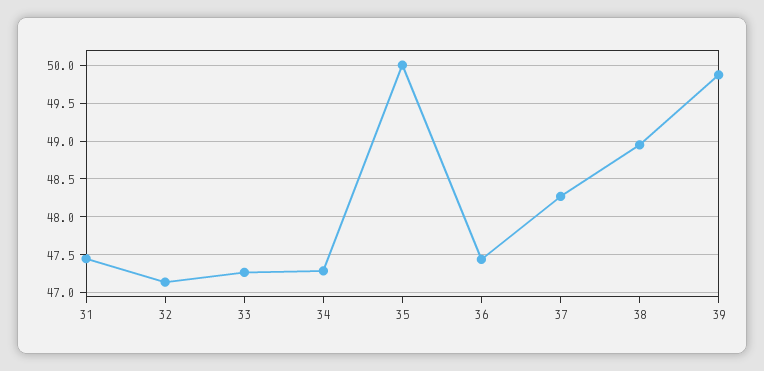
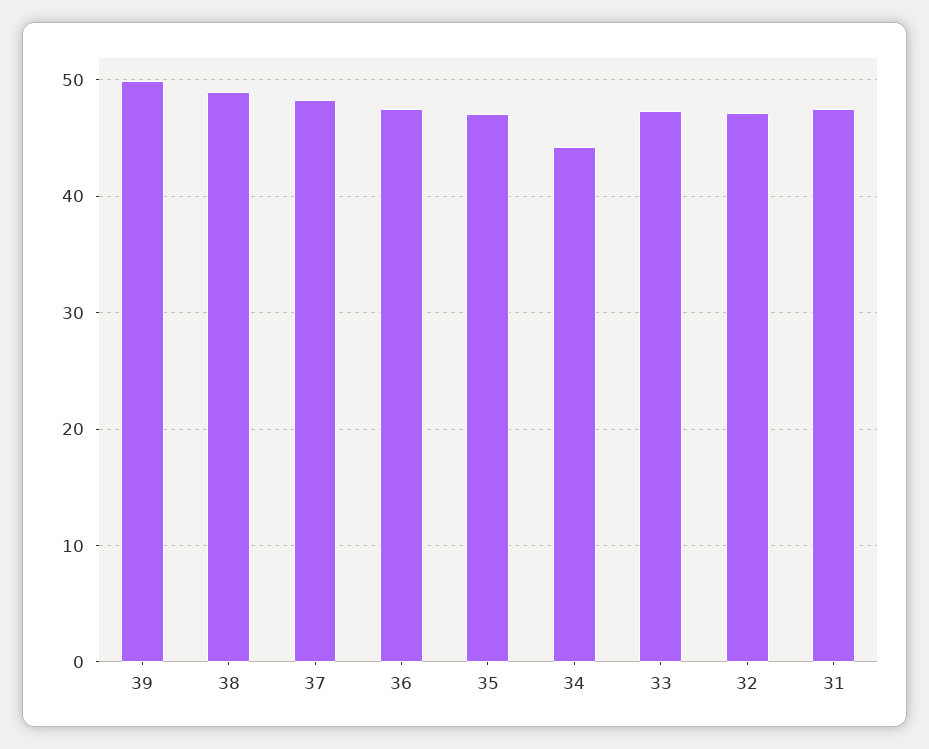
34: 47.3 -> 44
35: 50 -> 47

